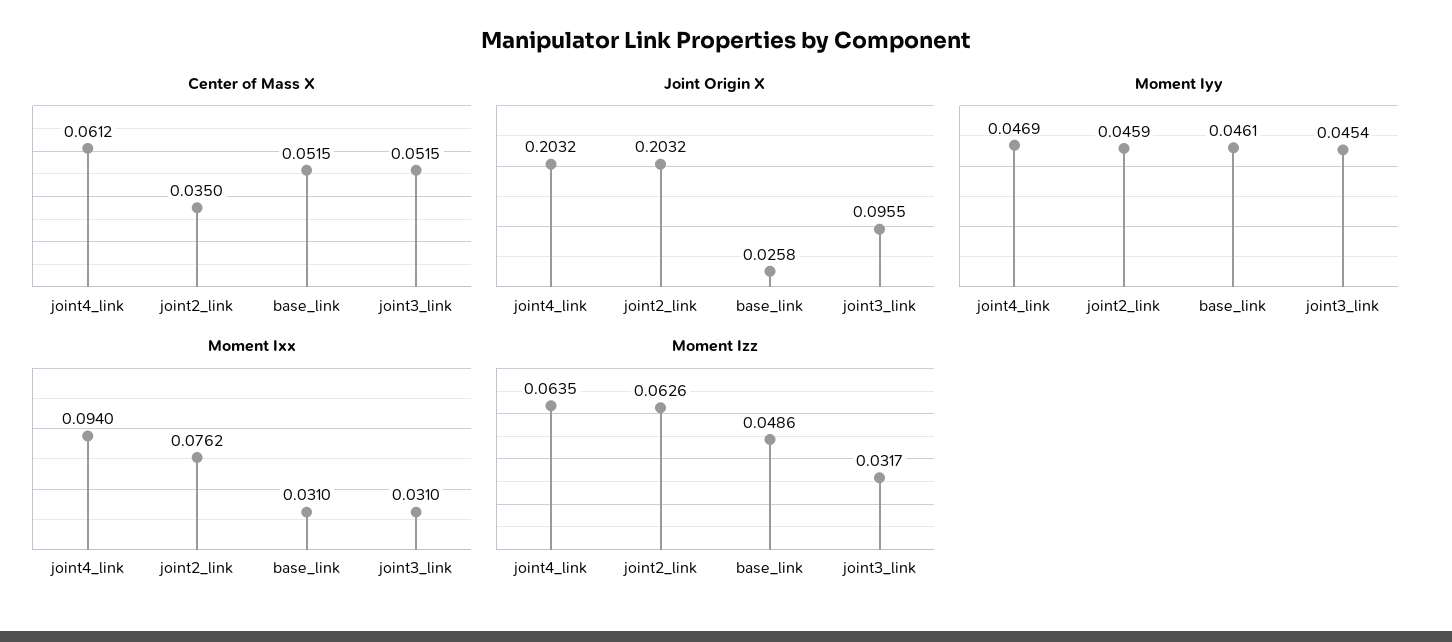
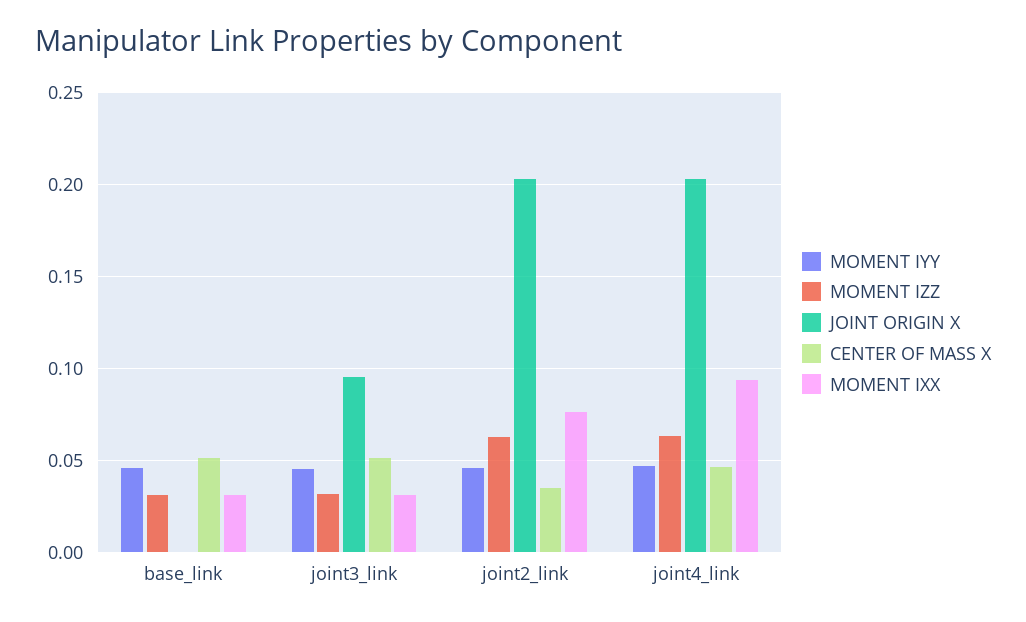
Center of Mass X, joint4_link: 0.0612 -> 0.045
Joint Origin X, base_link: 0.0258 -> 0
Moment Izz, base_link: 0.0486 -> 0.03

